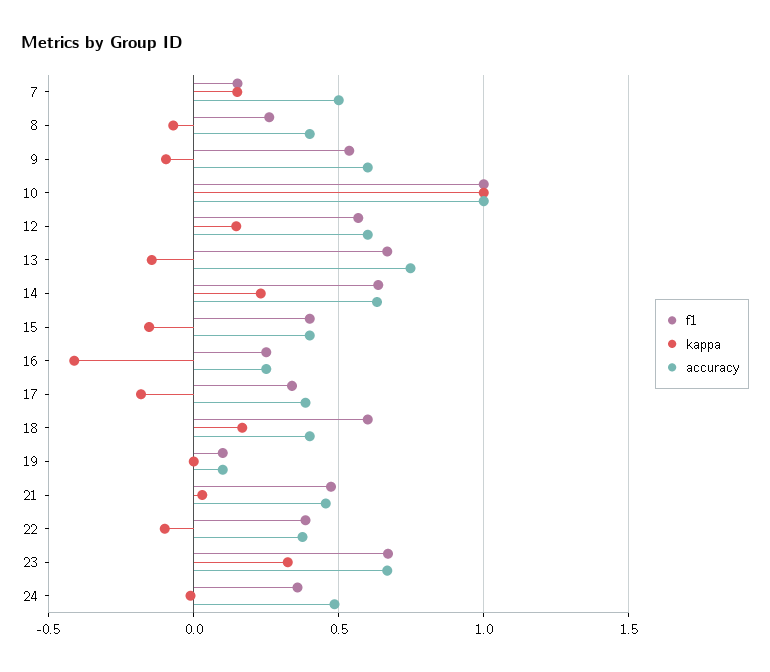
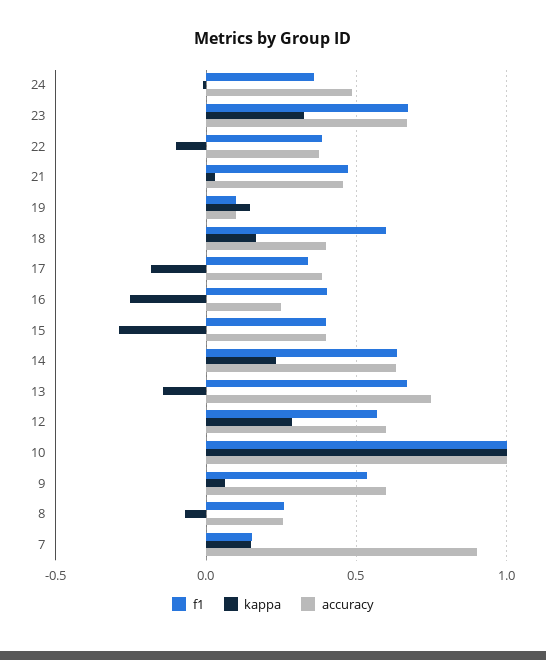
accuracy, 7: 0.5 -> 0.9
accuracy, 8: 0.4 -> 0.25
kappa, 9: -0.1 -> 0.05
kappa, 12: 0.15 -> 0.3
kappa, 15: -0.15 -> -0.3
f1, 16: 0.25 -> 0.4
kappa, 16: -0.4 -> -0.25
kappa, 19: 0 -> 0.15

